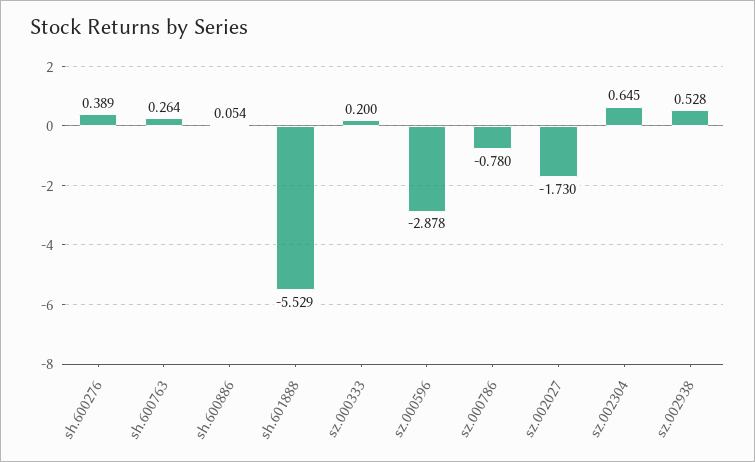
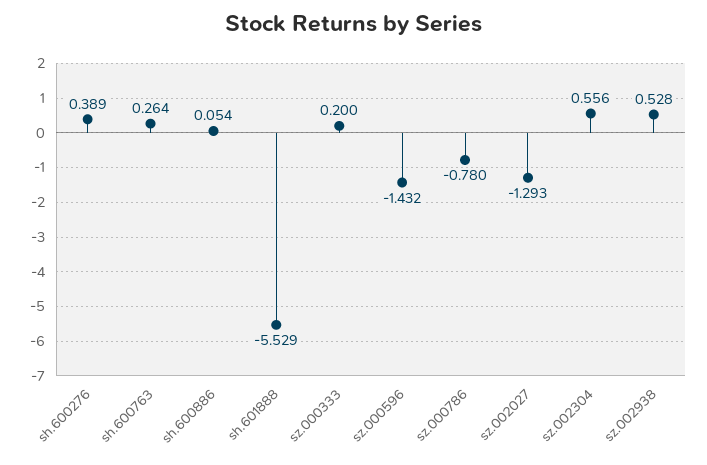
sz.000596: -2.878 -> -1.432
sz.002027: -1.73 -> -1.293
sz.002304: 0.645 -> 0.556

